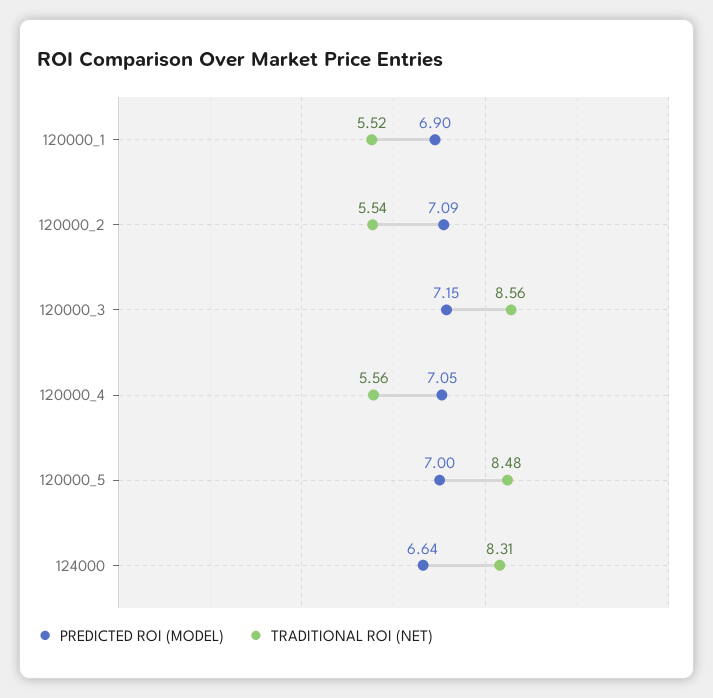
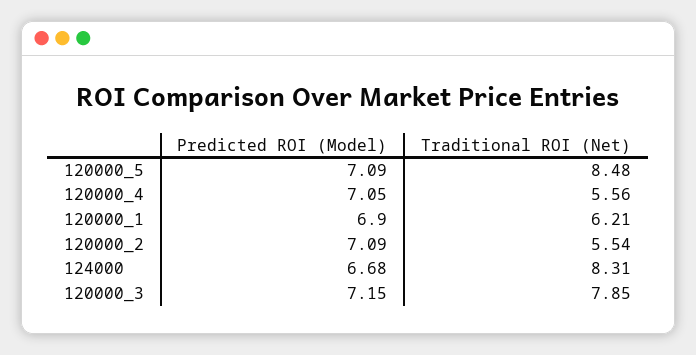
TRADITIONAL ROI (NET), 120000_1: 5.52 -> 6.21
TRADITIONAL ROI (NET), 120000_3: 8.56 -> 7.85
PREDICTED ROI (MODEL), 120000_5: 7 -> 7.09
PREDICTED ROI (MODEL), 124000: 6.64 -> 6.68

